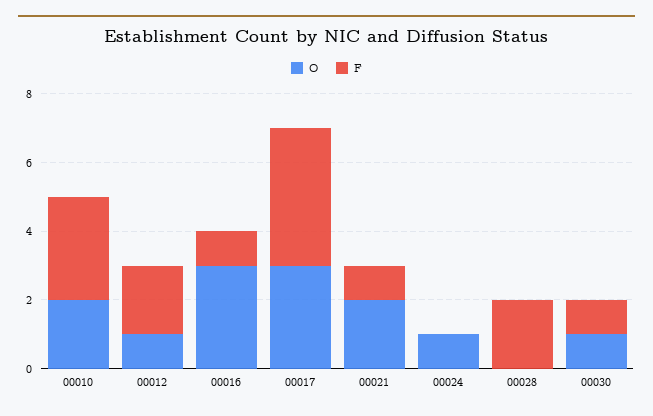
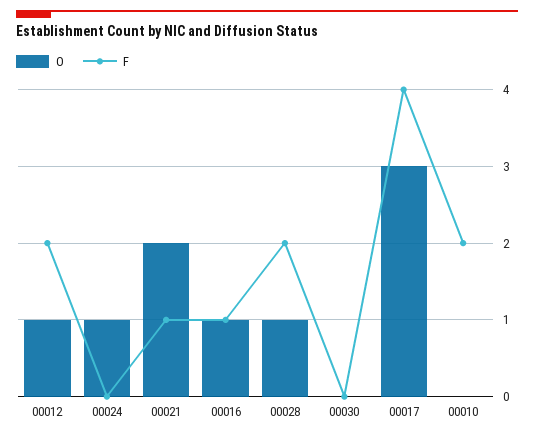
O, 00010: 2 -> 0
F, 00010: 3 -> 2
O, 00016: 3 -> 1
O, 00028: 0 -> 1
O, 00030: 1 -> 0
F, 00030: 1 -> 0

